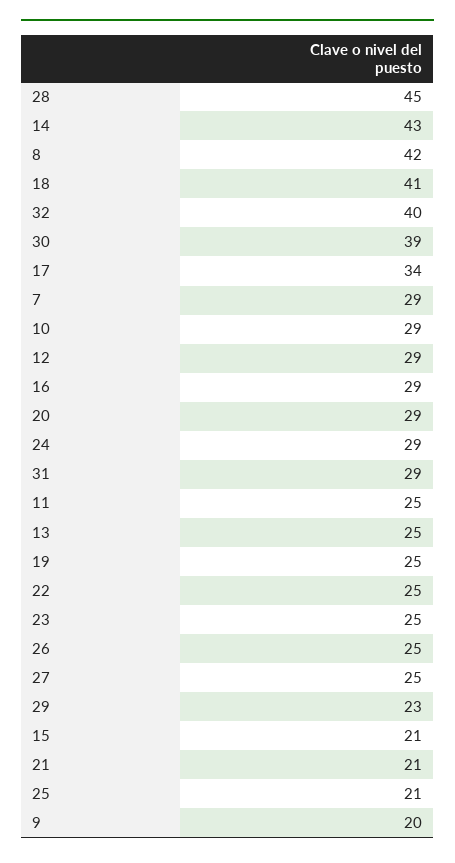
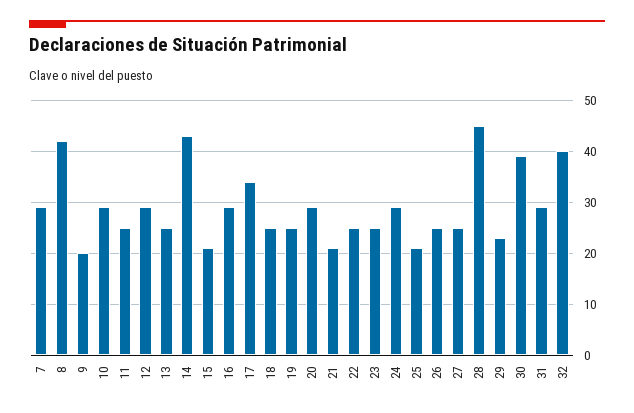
18: 41 -> 25

